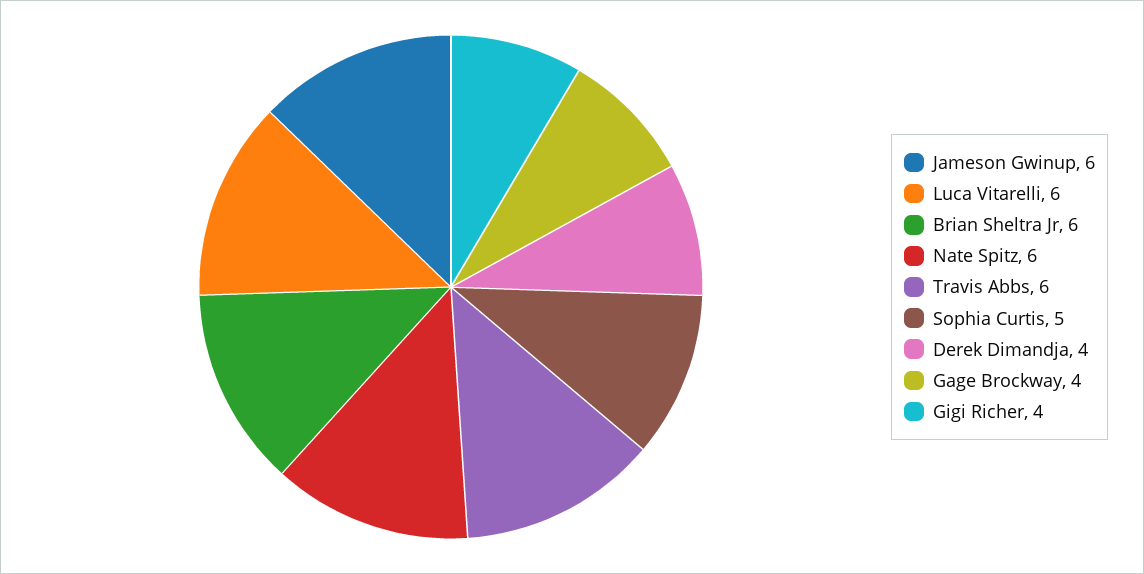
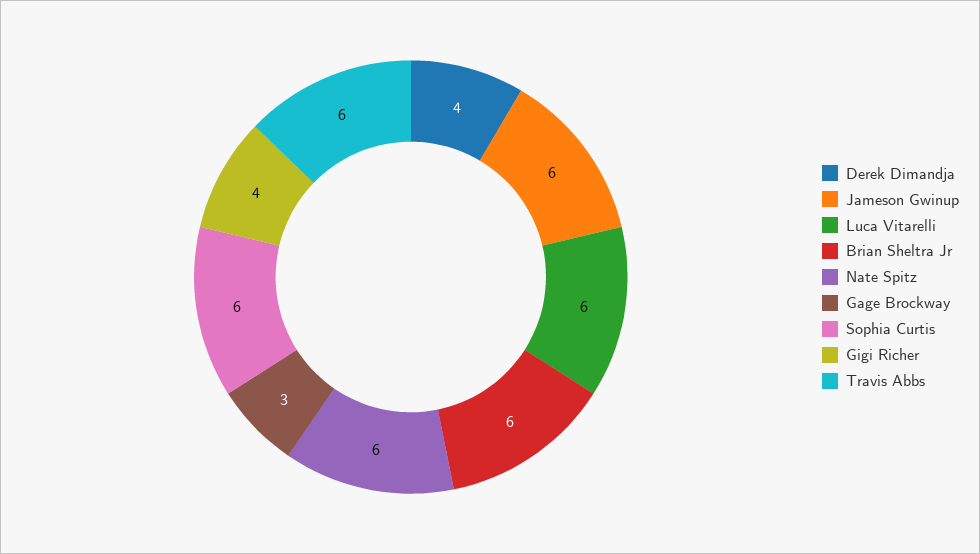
Sophia Curtis: 5 -> 6
Gage Brockway: 4 -> 3

